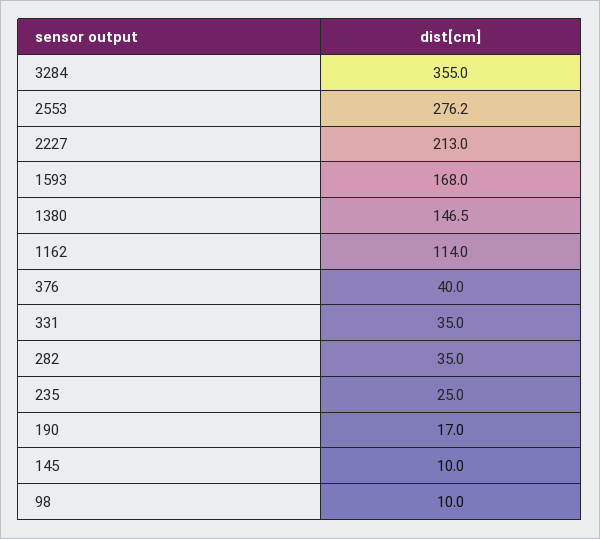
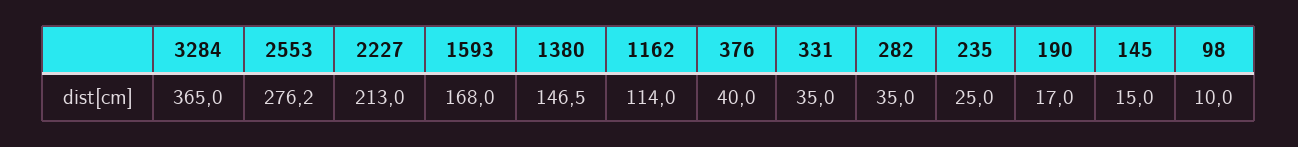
3284: 355 -> 365
145: 10 -> 15

